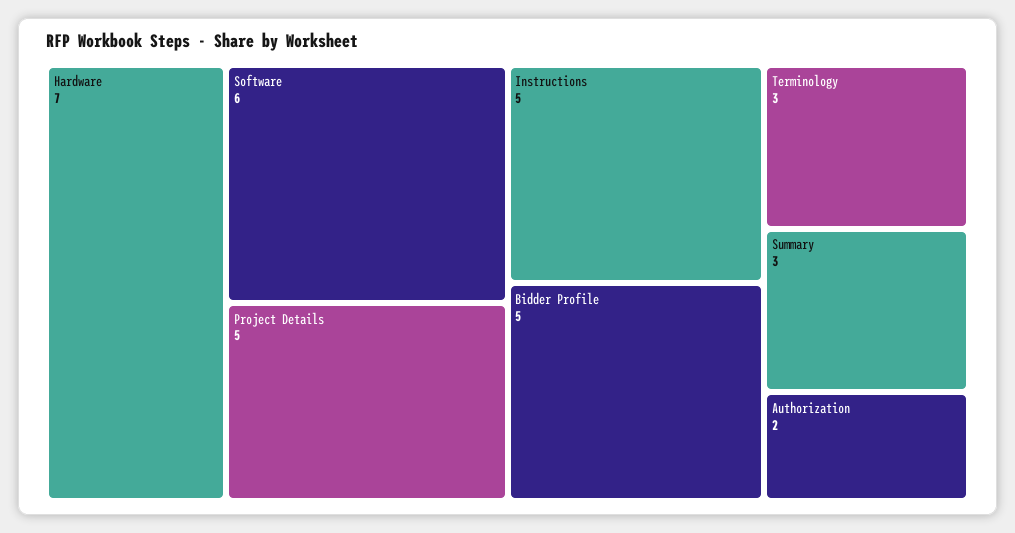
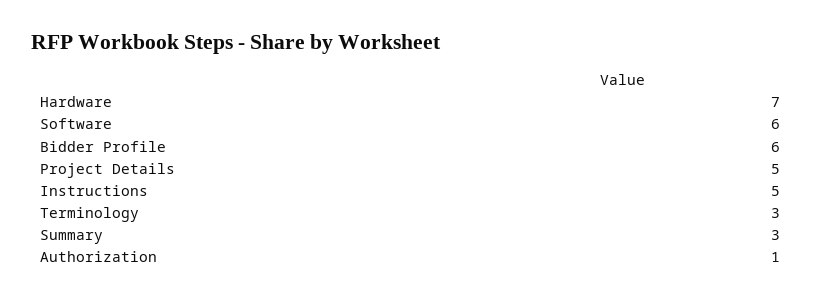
Bidder Profile: 5 -> 6
Authorization: 2 -> 1

